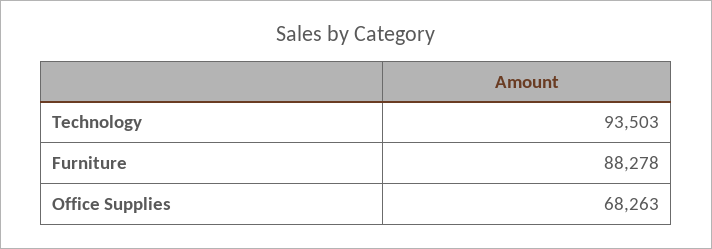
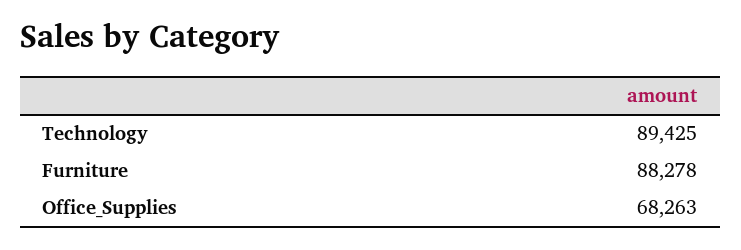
Technology: 93503 -> 89425

